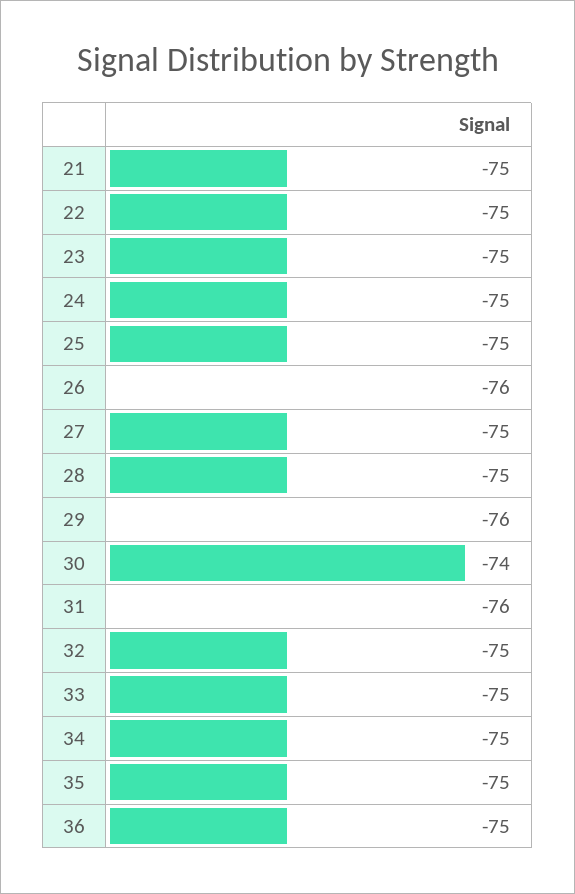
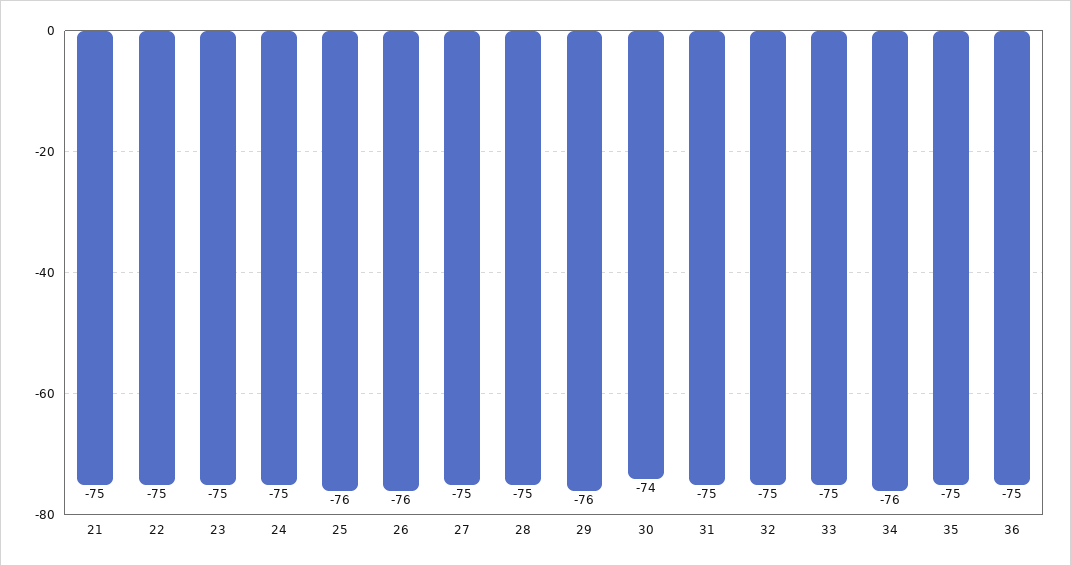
25: -75 -> -76
31: -76 -> -75
34: -75 -> -76

